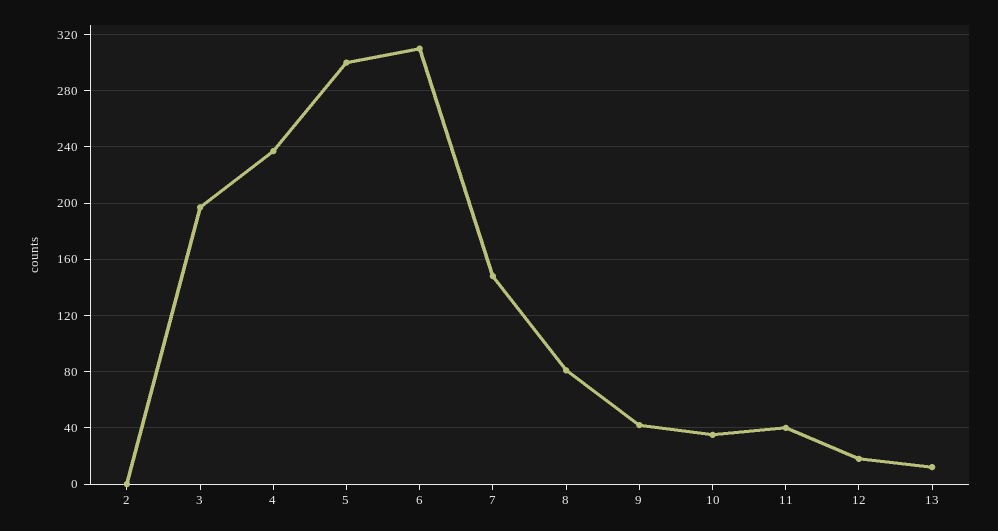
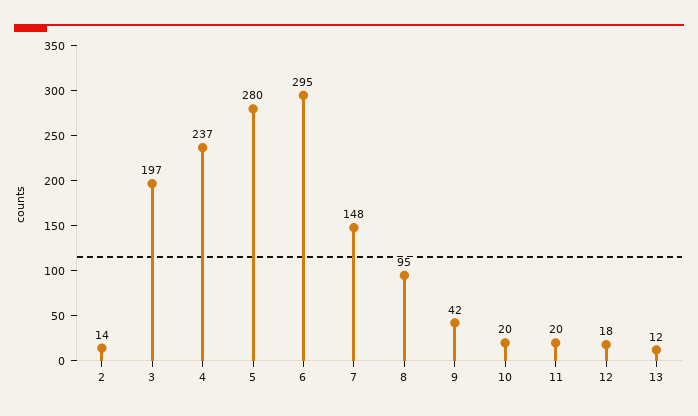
2: 0 -> 14
5: 300 -> 280
6: 310 -> 295
8: 80 -> 95
10: 35 -> 20
11: 40 -> 20

